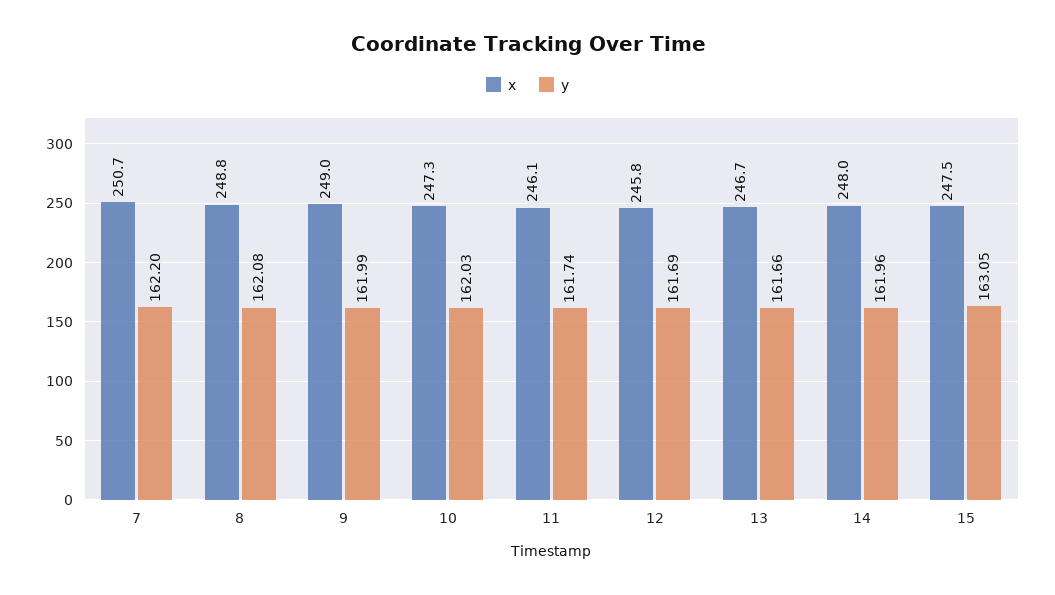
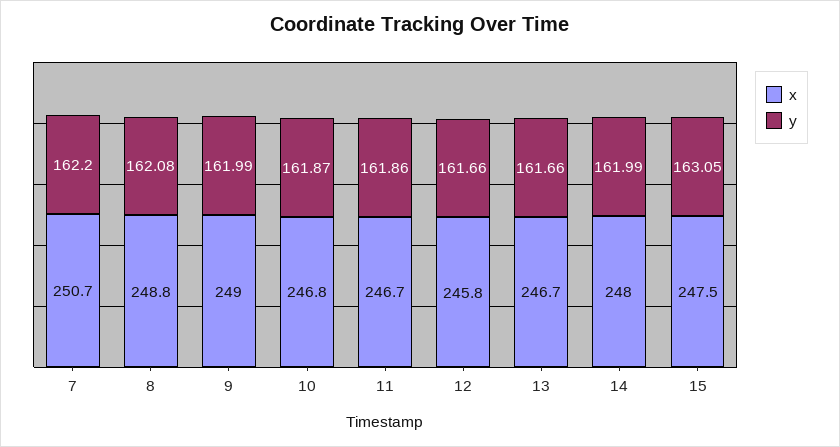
x, 10: 247.3 -> 246.8
y, 10: 162.03 -> 161.87
x, 11: 246.1 -> 246.7
y, 11: 161.74 -> 161.86
y, 12: 161.69 -> 161.66
y, 14: 161.96 -> 161.99

